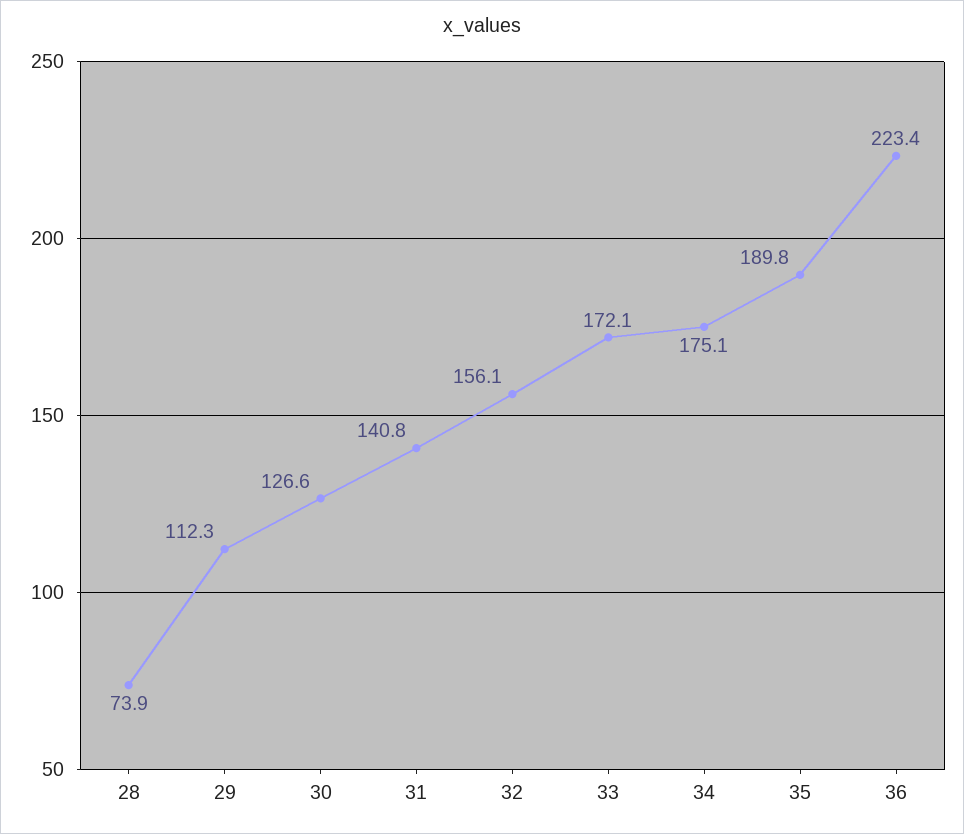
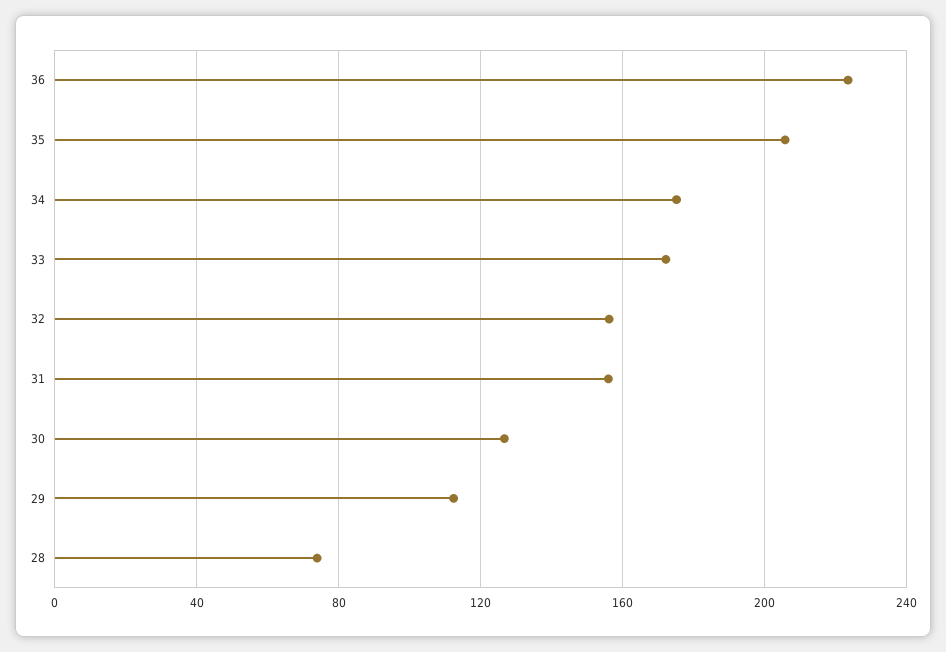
31: 140.8 -> 155
35: 189.8 -> 205

